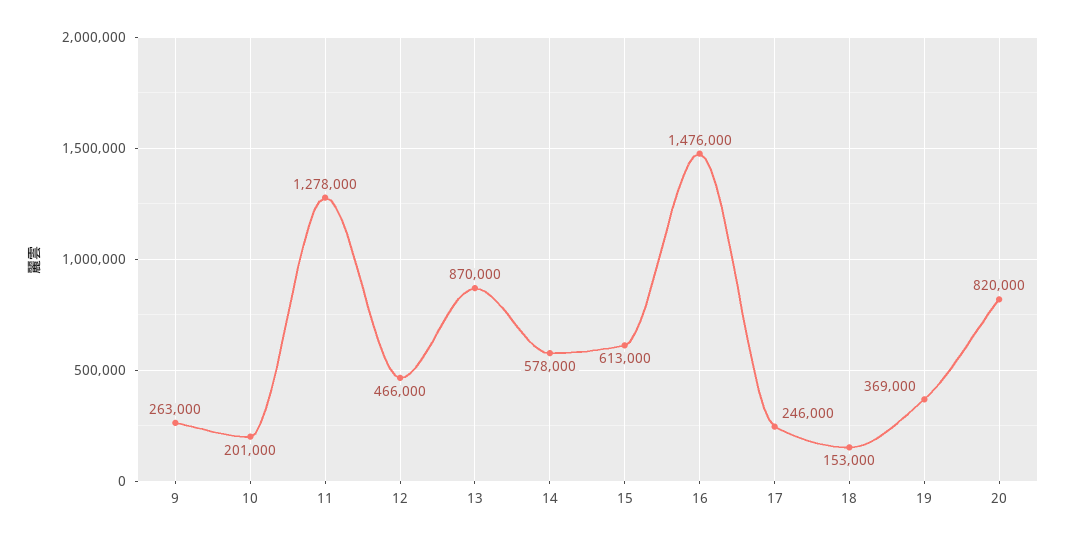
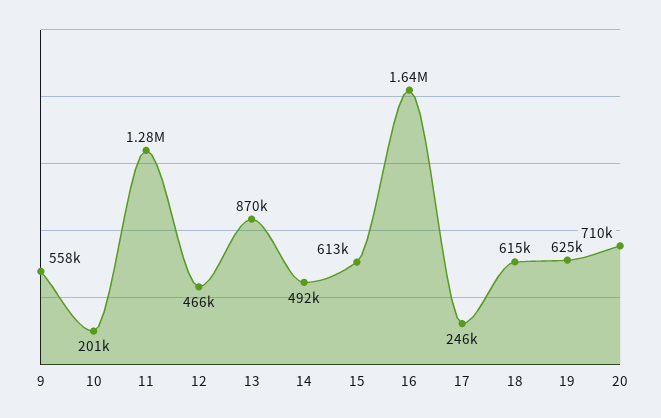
9: 263000 -> 558000
14: 578000 -> 492000
16: 1476000 -> 1640000
18: 153000 -> 615000
19: 369000 -> 625000
20: 820000 -> 710000

